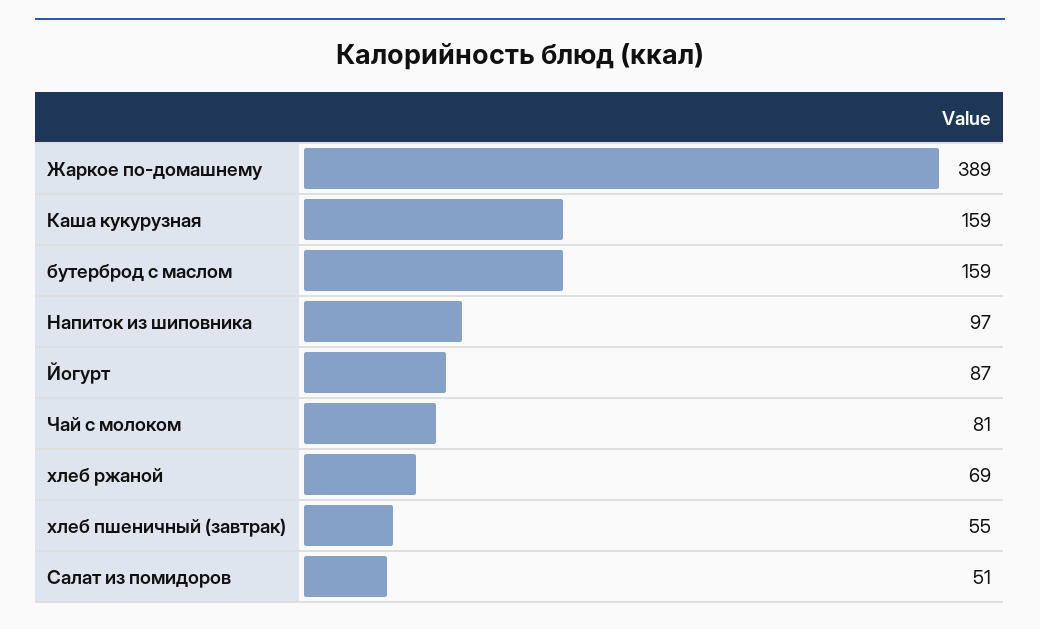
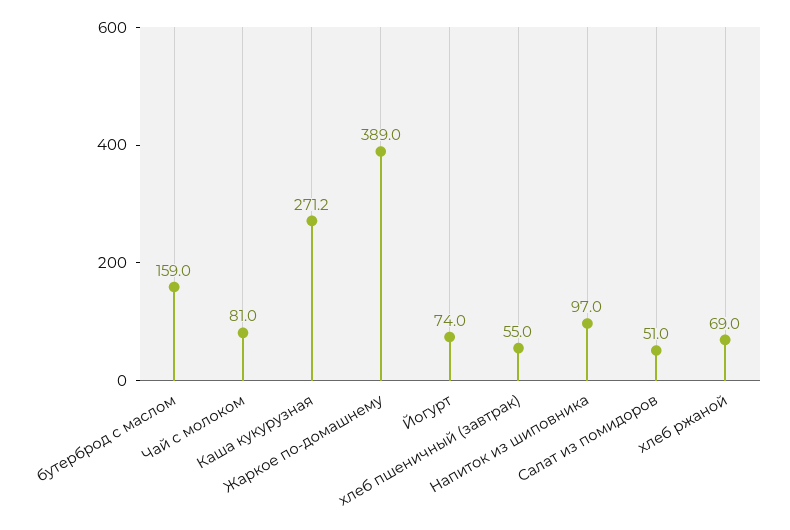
Каша кукурузная: 159 -> 271.2
Йогурт: 87 -> 74

